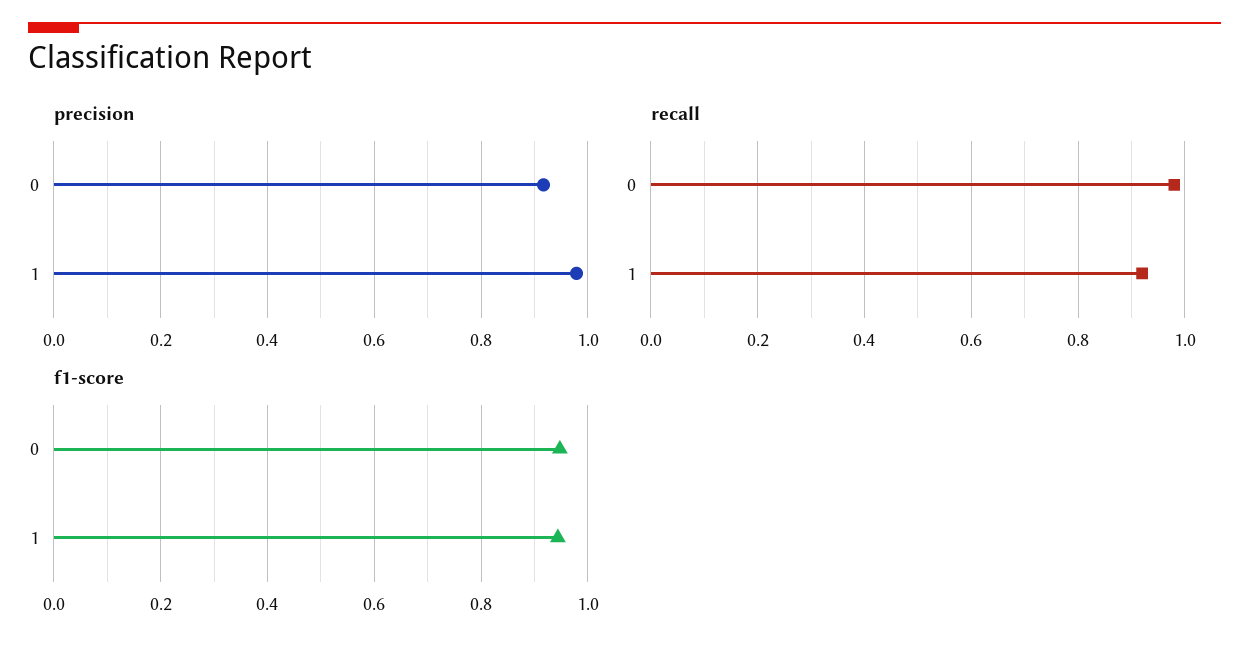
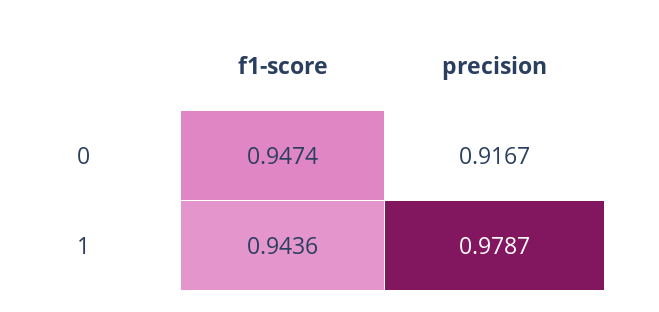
recall, 0: 0.98 -> none
recall, 1: 0.92 -> none

